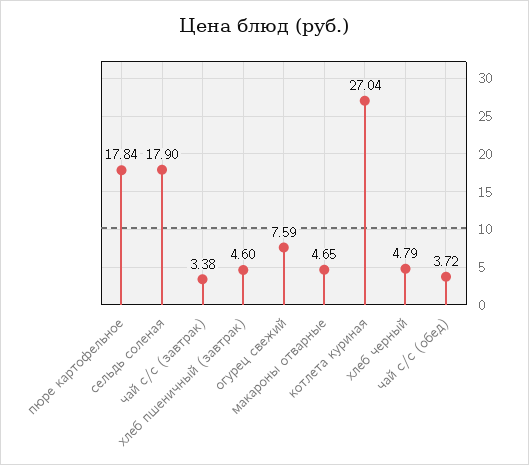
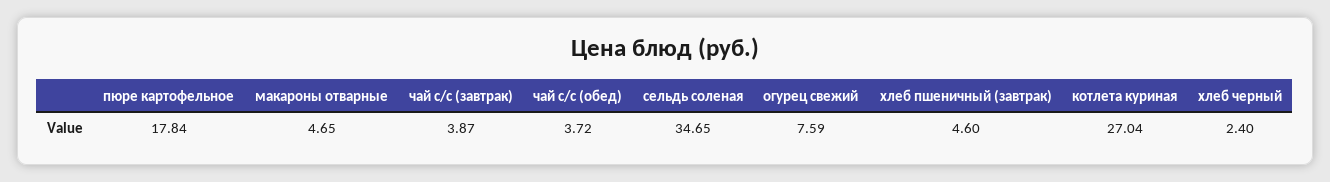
сельдь соленая: 17.9 -> 34.65
чай с/с (завтрак): 3.38 -> 3.87
хлеб черный: 4.79 -> 2.4

